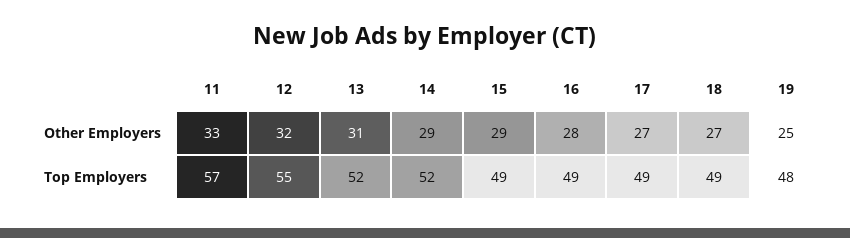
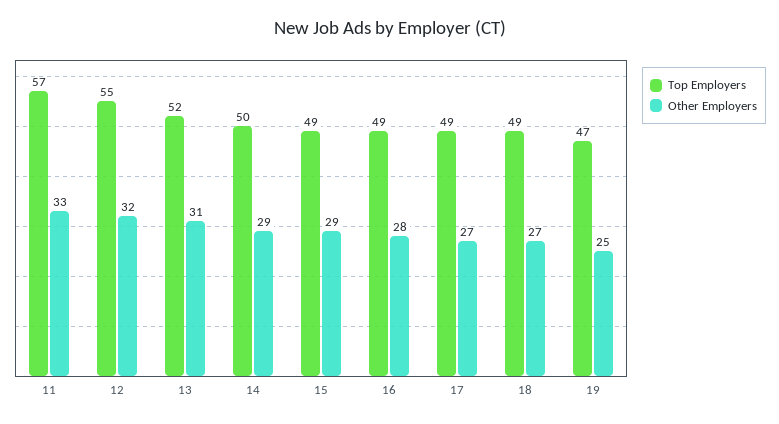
Top Employers, 14: 52 -> 50
Top Employers, 19: 48 -> 47

